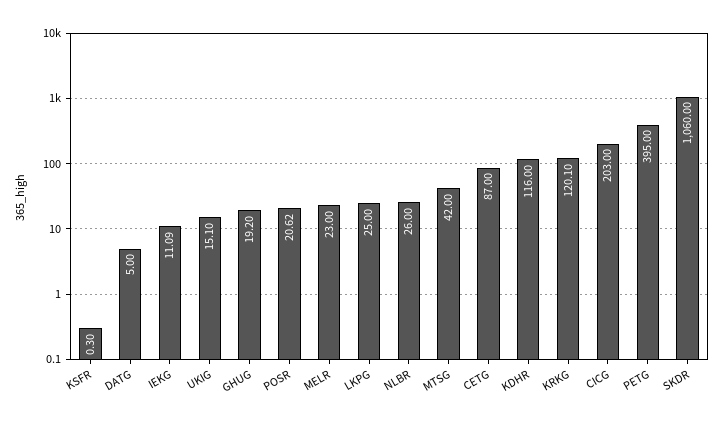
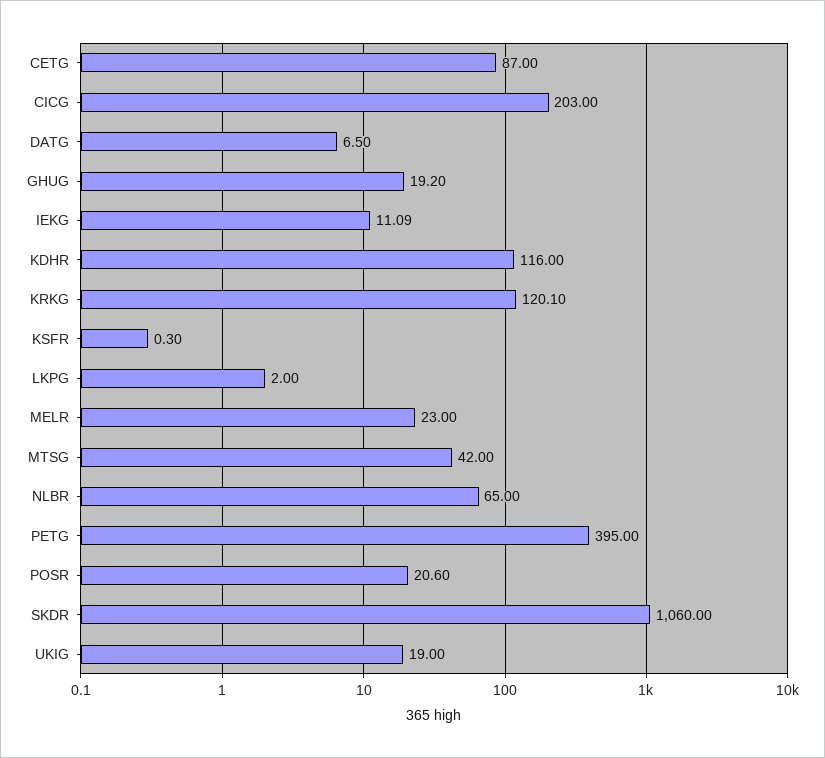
DATG: 5 -> 6.5
UKIG: 15.1 -> 19
POSR: 20.62 -> 20.6
LKPG: 25 -> 2
NLBR: 26 -> 65

